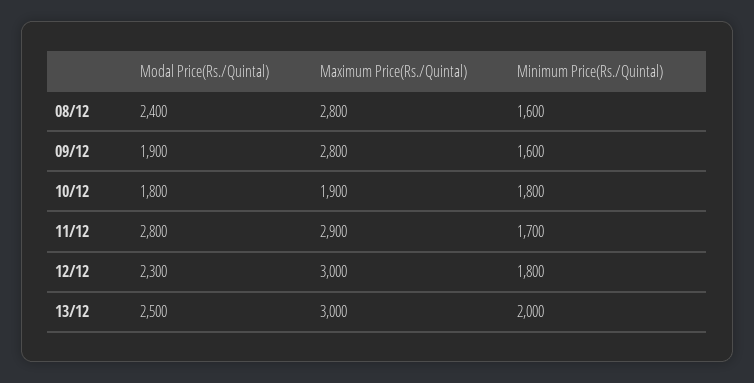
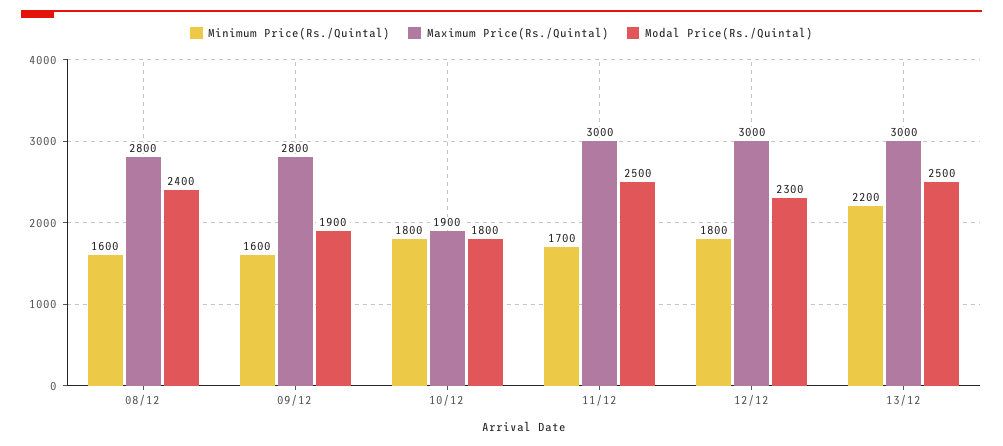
Modal Price(Rs./Quintal), 11/12: 2800 -> 2500
Maximum Price(Rs./Quintal), 11/12: 2900 -> 3000
Minimum Price(Rs./Quintal), 13/12: 2000 -> 2200

